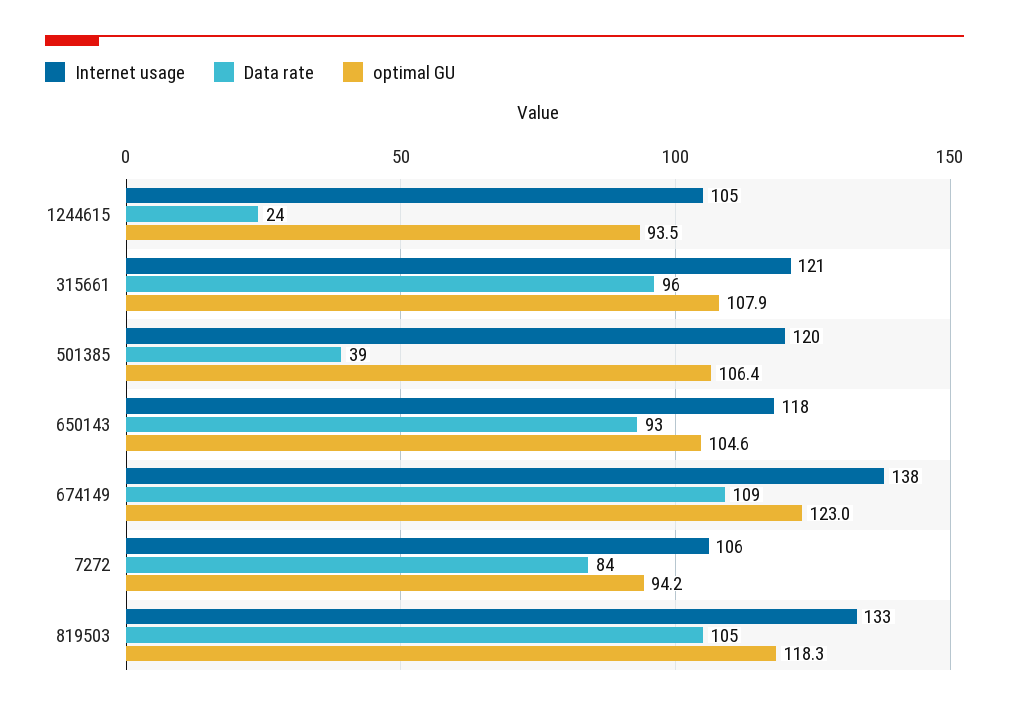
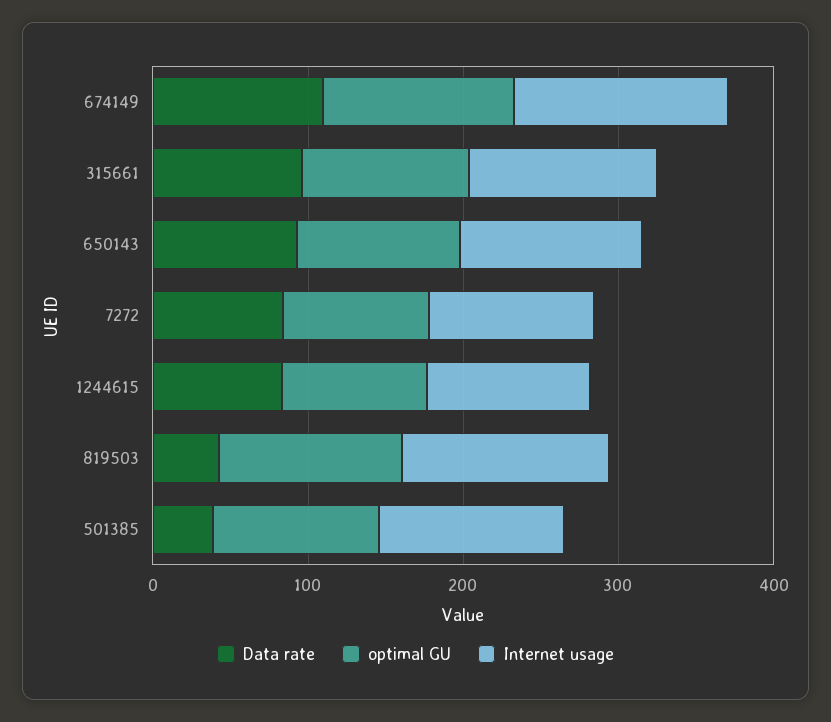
Data rate, 1244615: 24 -> 80
Data rate, 819503: 105 -> 40

